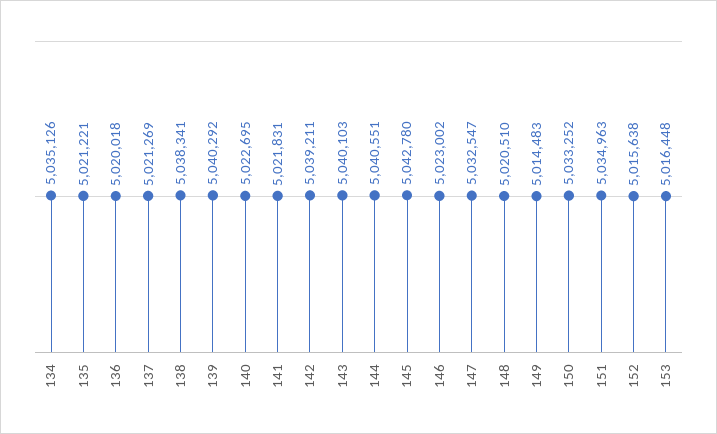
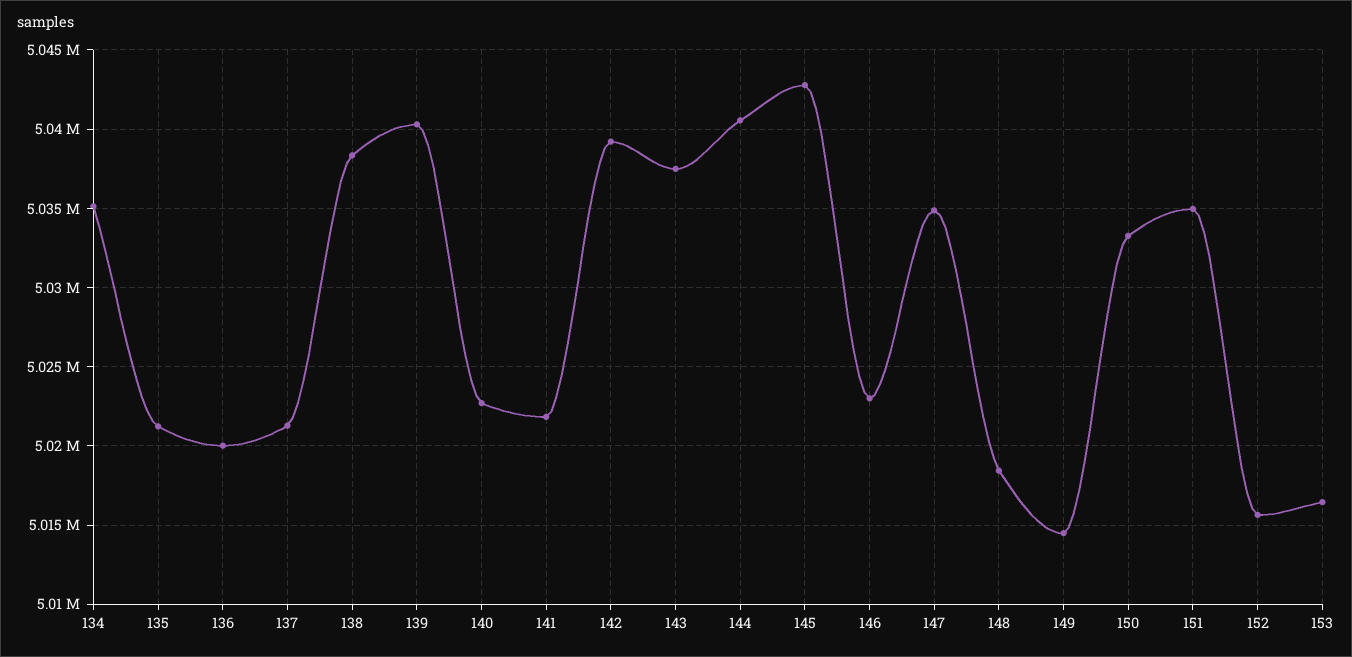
143: 5040103 -> 5037500
147: 5032547 -> 5035000
148: 5020510 -> 5018500

